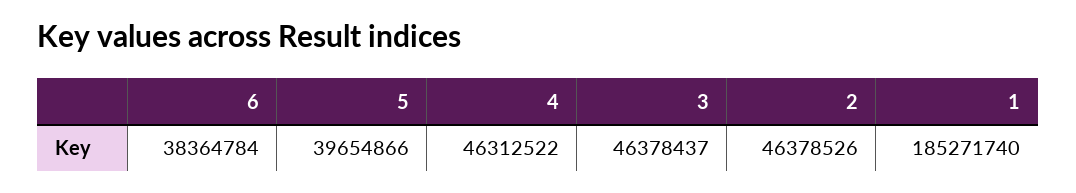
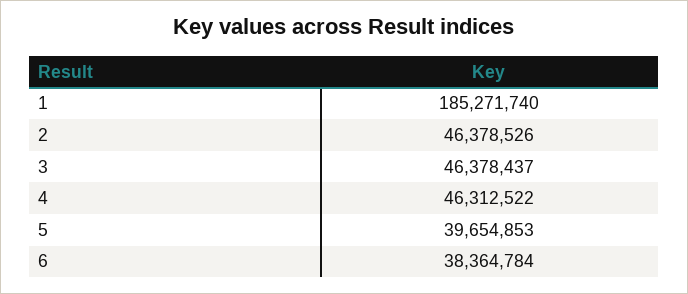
5: 39654866 -> 39654853

